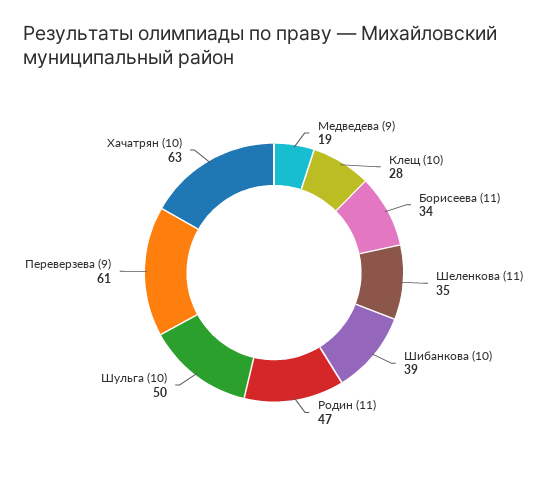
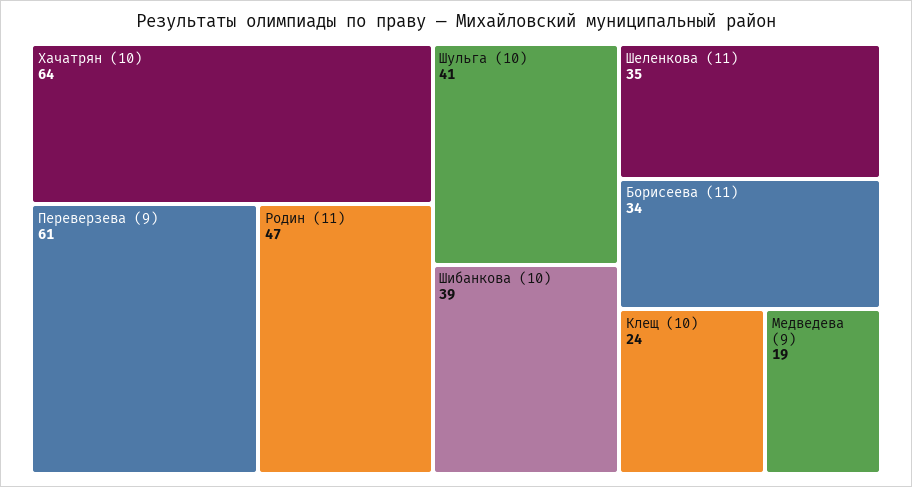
Клещ (10): 28 -> 24
Шульга (10): 50 -> 41
Хачатрян (10): 63 -> 64

